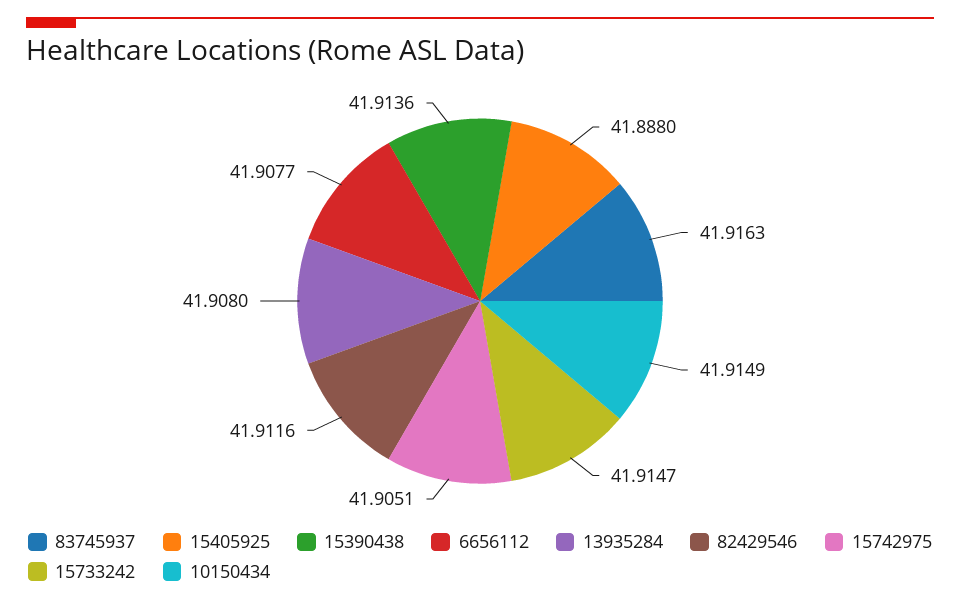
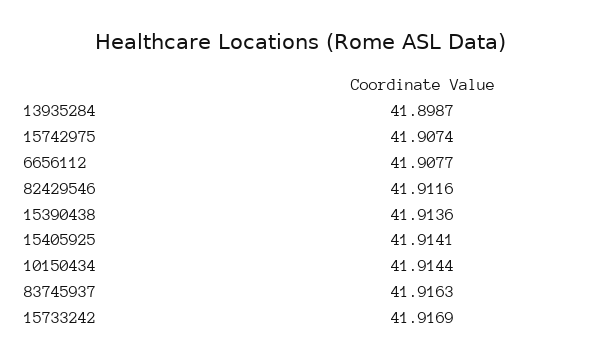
15405925: 41.888 -> 41.9141
13935284: 41.908 -> 41.8987
15742975: 41.9051 -> 41.9074
15733242: 41.9147 -> 41.9169
10150434: 41.9149 -> 41.9144

